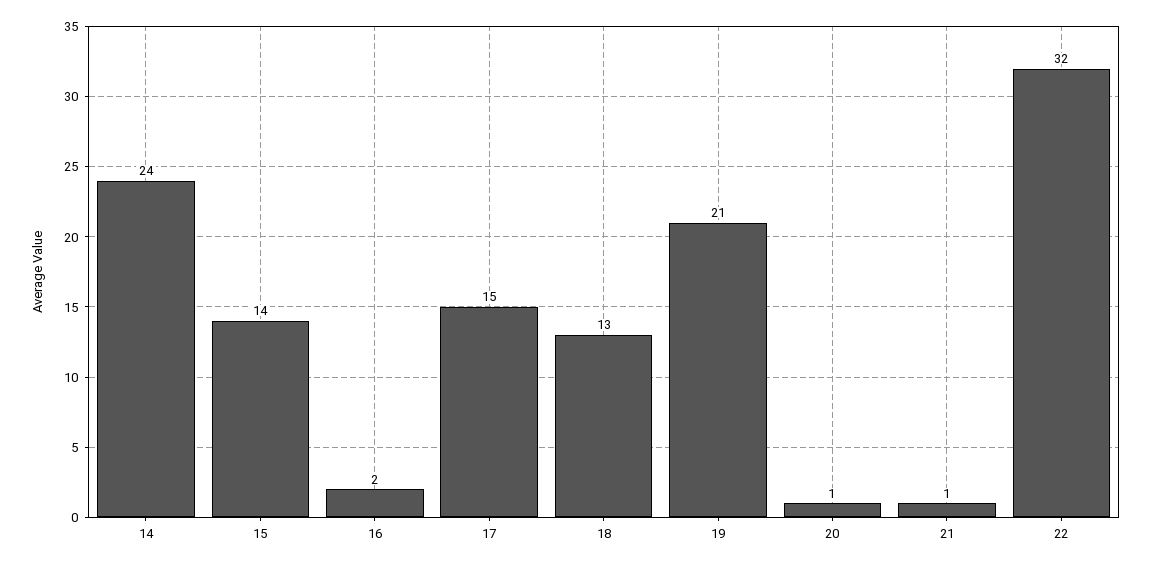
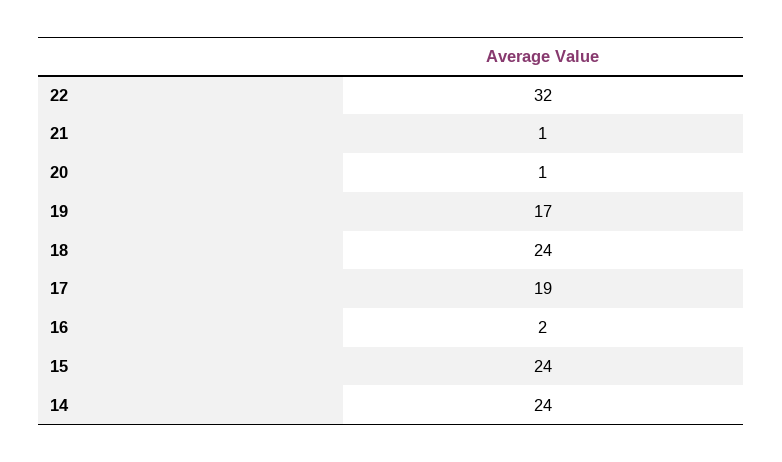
15: 14 -> 24
17: 15 -> 19
18: 13 -> 24
19: 21 -> 17

